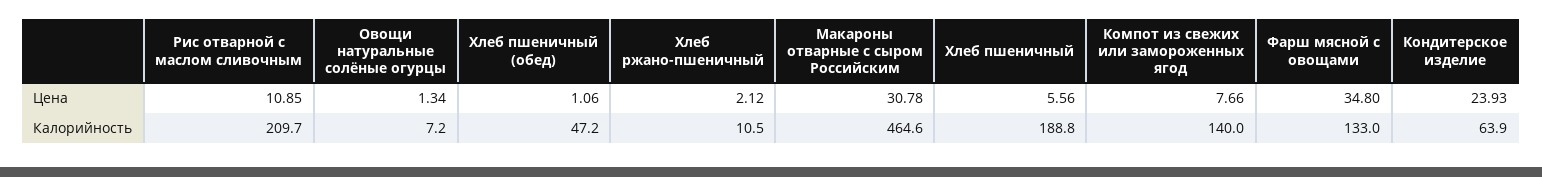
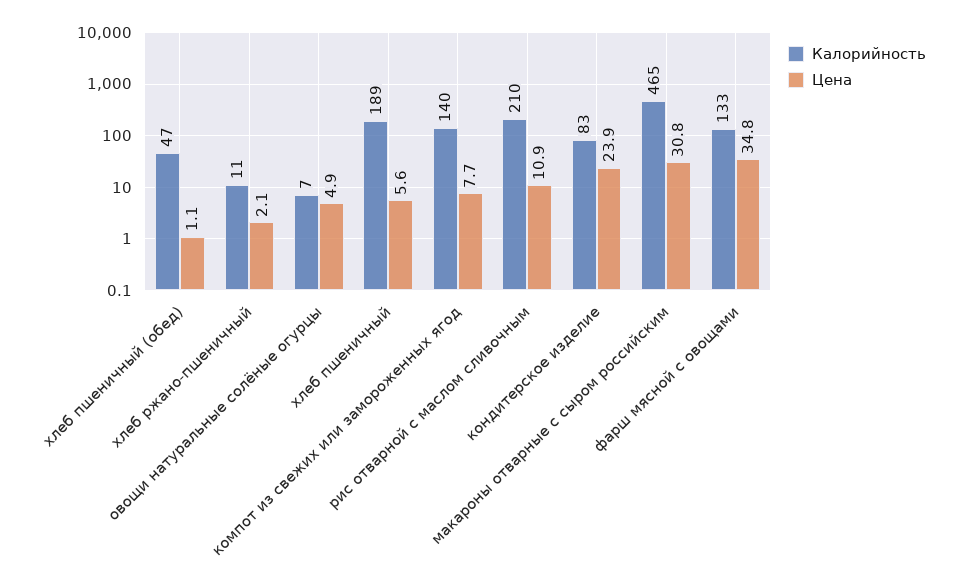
Цена, Овощи натуральные солёные огурцы: 1.34 -> 4.9
Калорийность, Кондитерское изделие: 63.9 -> 83

